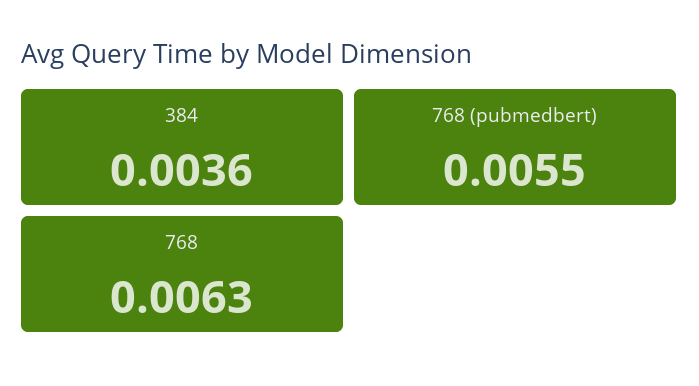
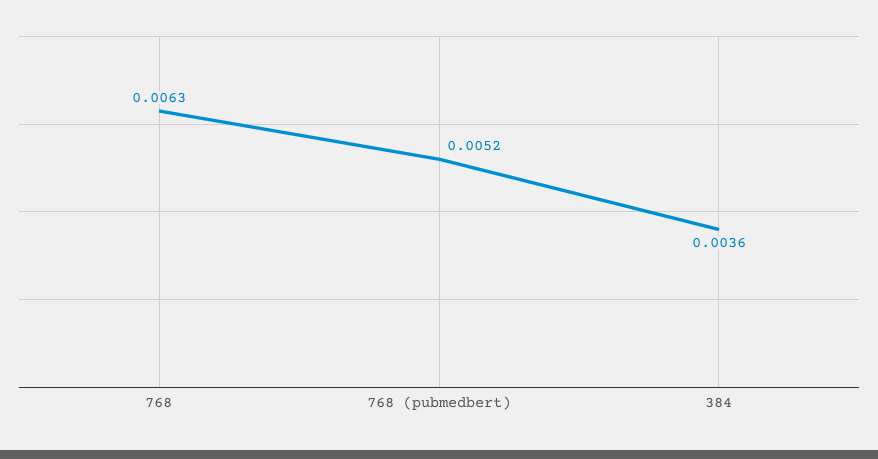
768 (pubmedbert): 0.0055 -> 0.0052

